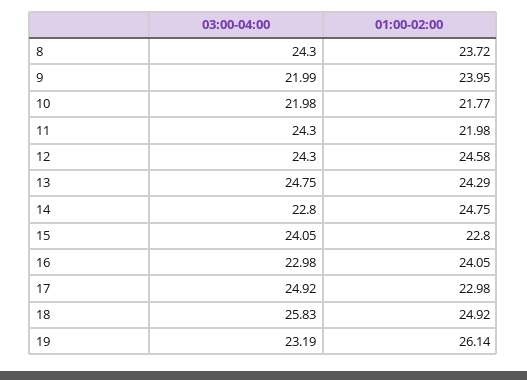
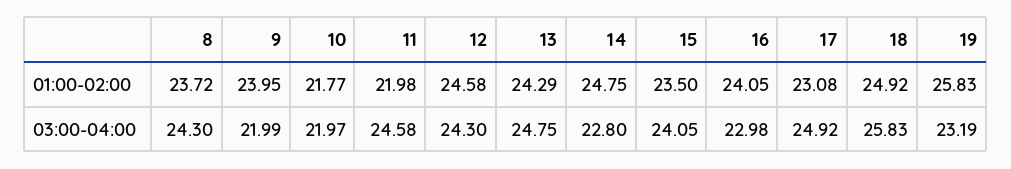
03:00-04:00, 10: 21.98 -> 21.97
03:00-04:00, 11: 24.3 -> 24.58
01:00-02:00, 15: 22.8 -> 23.5
01:00-02:00, 17: 22.98 -> 23.08
01:00-02:00, 19: 26.14 -> 25.83

